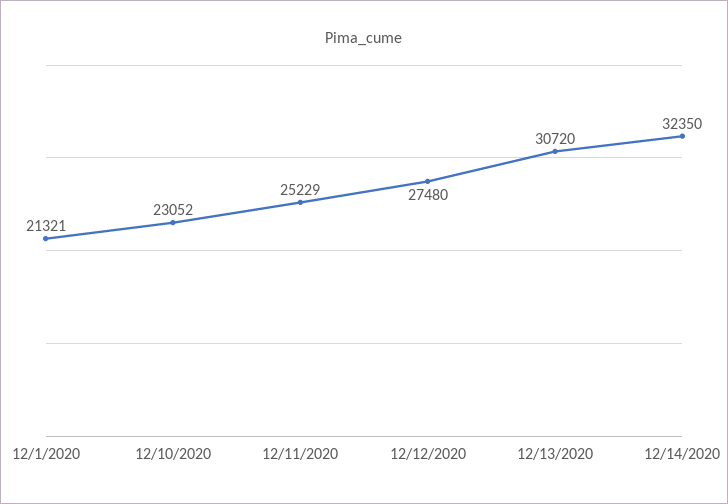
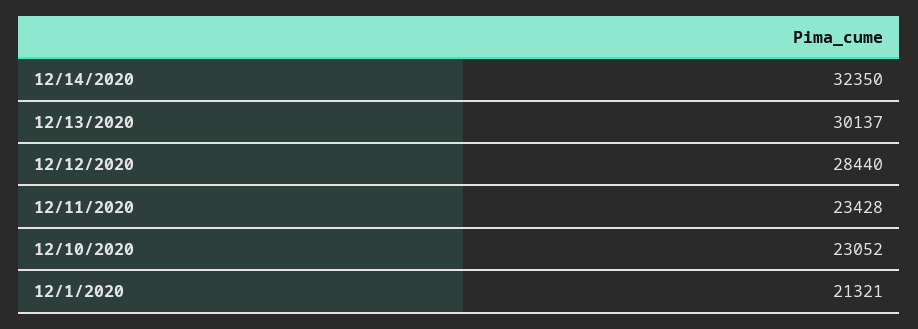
12/11/2020: 25229 -> 23428
12/12/2020: 27480 -> 28440
12/13/2020: 30720 -> 30137

